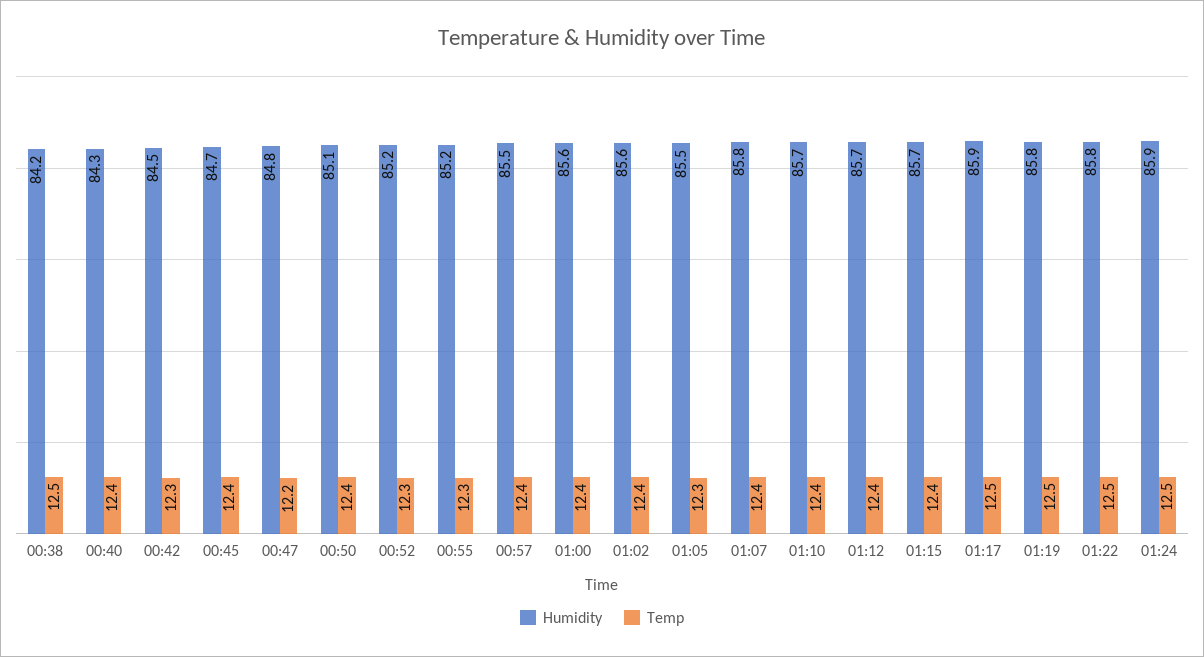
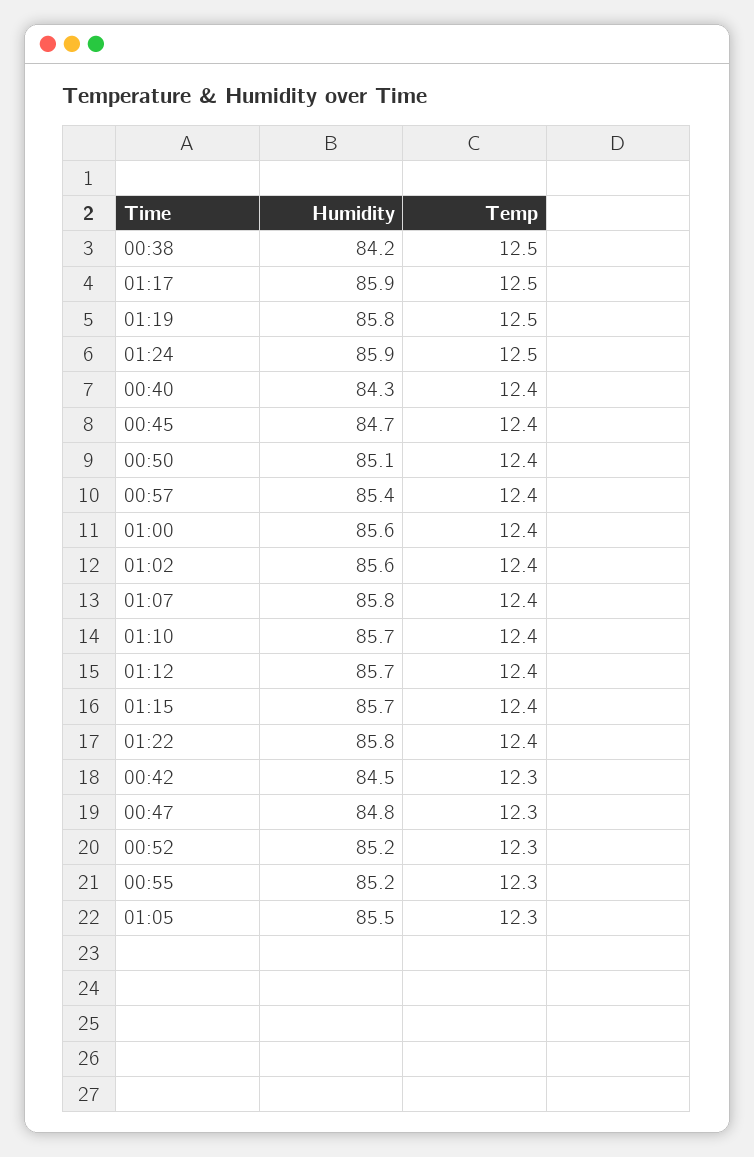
Temp, 00:47: 12.2 -> 12.3
Humidity, 00:57: 85.5 -> 85.4
Temp, 01:22: 12.5 -> 12.4

